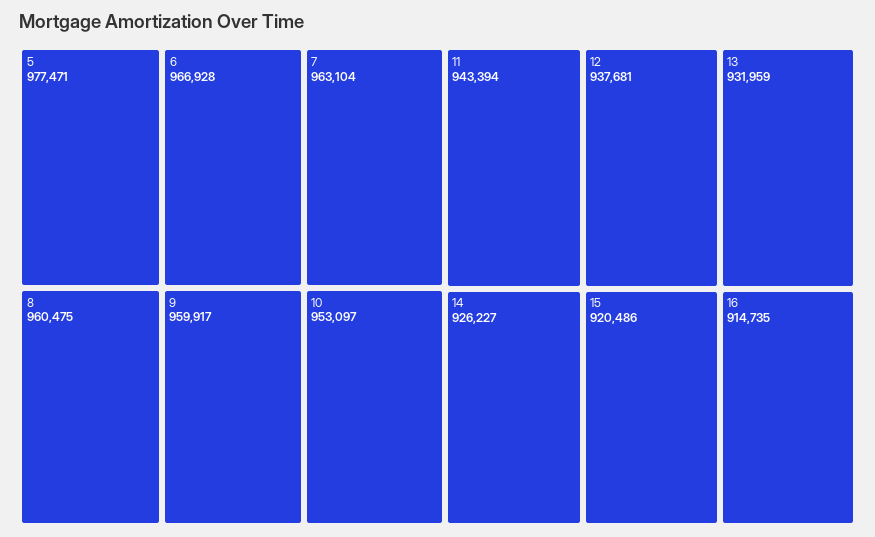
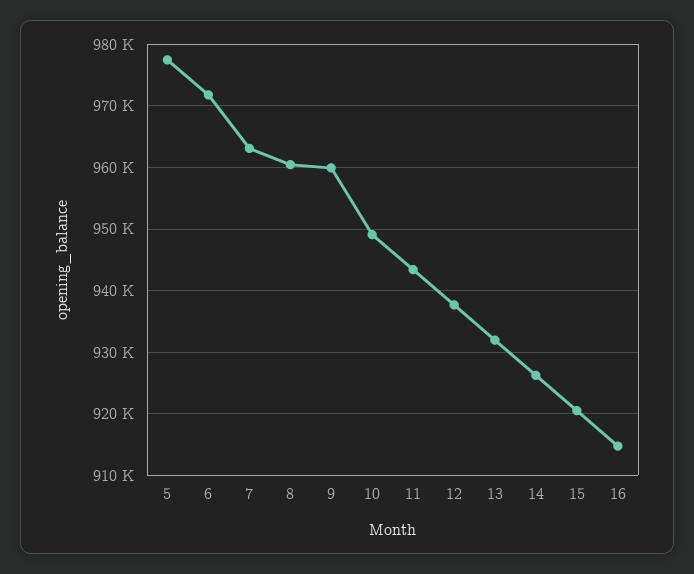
6: 966928 -> 972000
10: 953097 -> 949000

